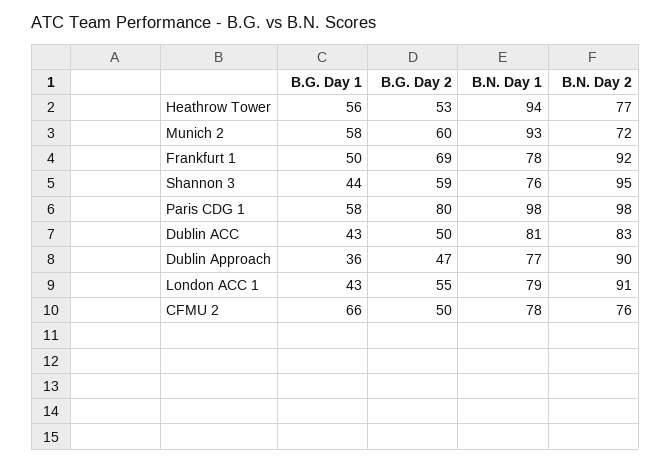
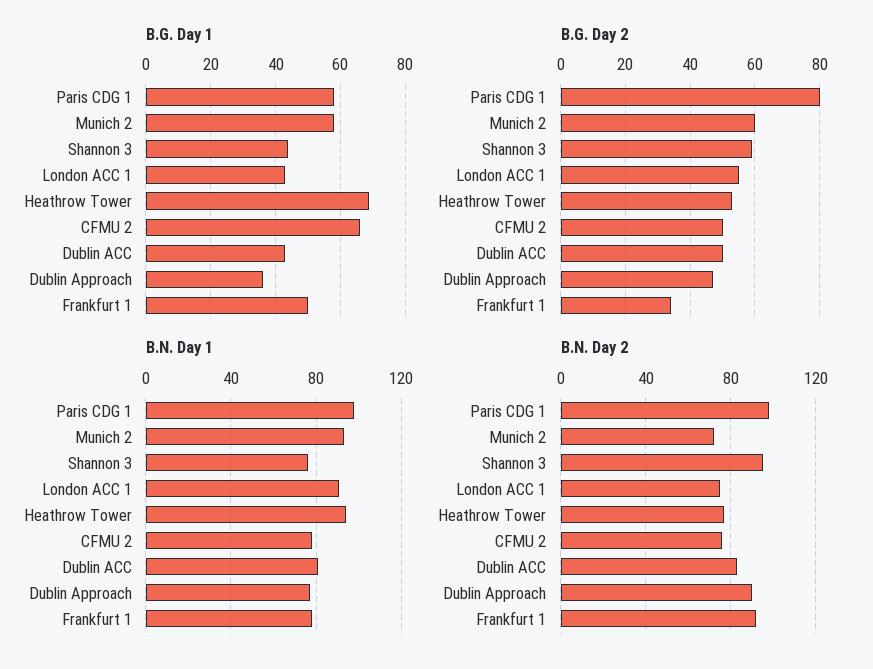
B.G. Day 1, Heathrow Tower: 56 -> 70
B.G. Day 2, Frankfurt 1: 69 -> 35
B.N. Day 1, London ACC 1: 79 -> 90
B.N. Day 2, London ACC 1: 91 -> 75

